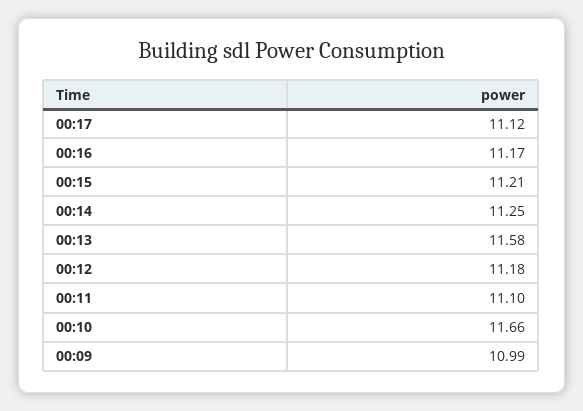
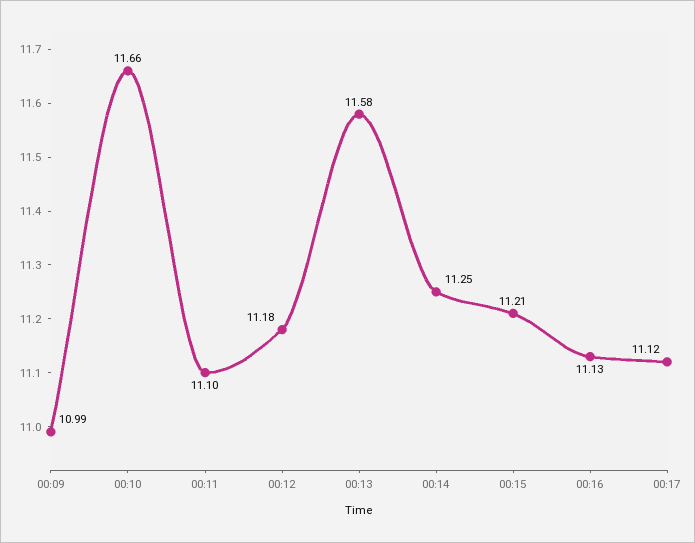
00:16: 11.17 -> 11.13

